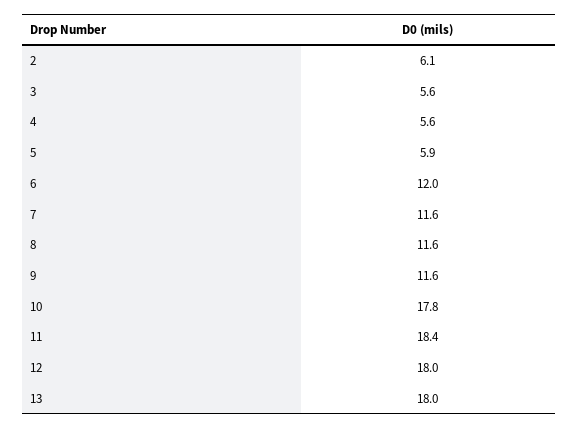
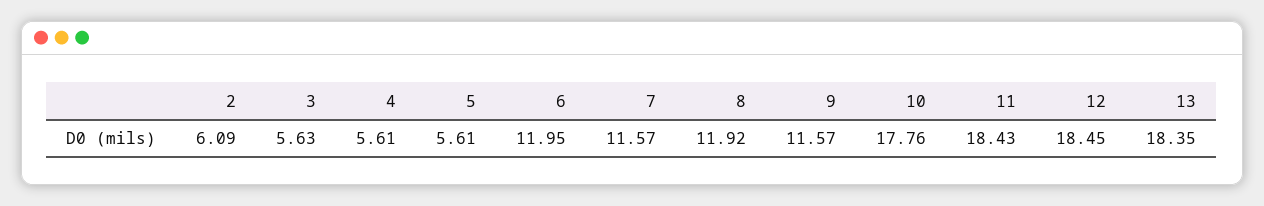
5: 5.9 -> 5.61
8: 11.6 -> 11.92
12: 18 -> 18.45
13: 18 -> 18.35

